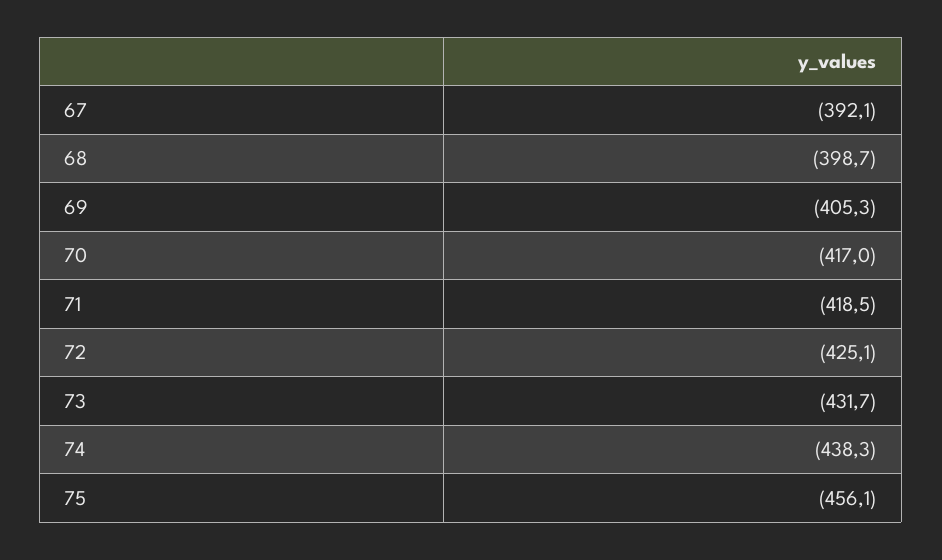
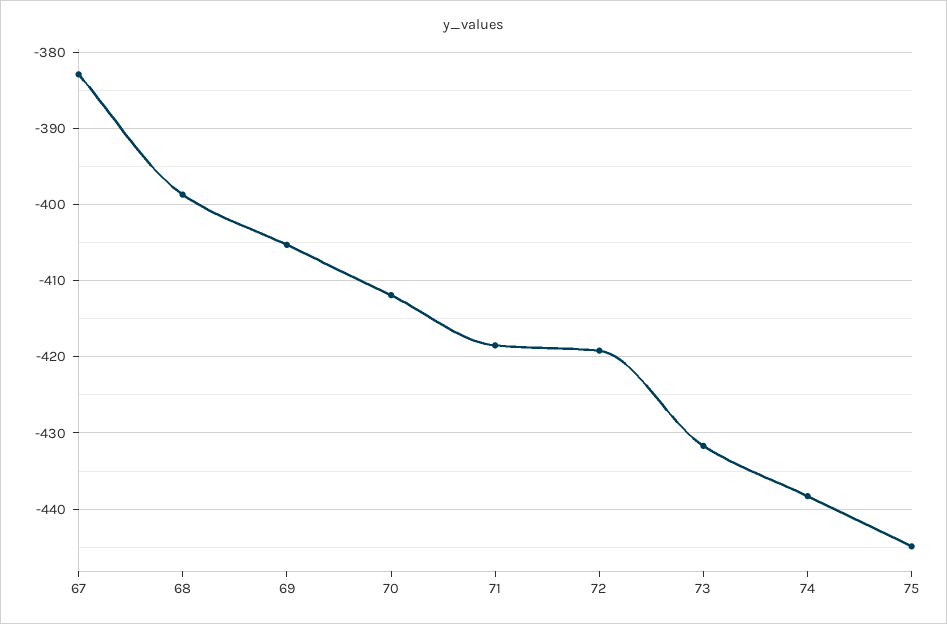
67: -392.1 -> -383
70: -417 -> -412
72: -425.1 -> -419
75: -456.1 -> -445

